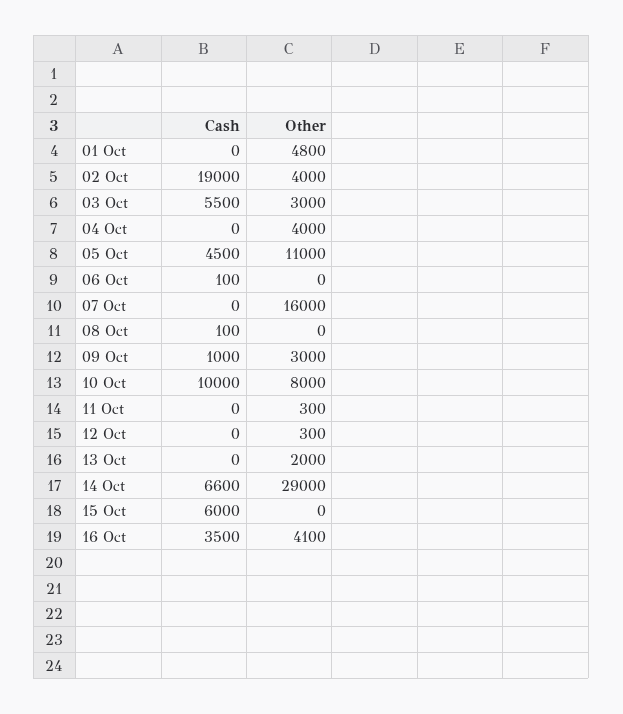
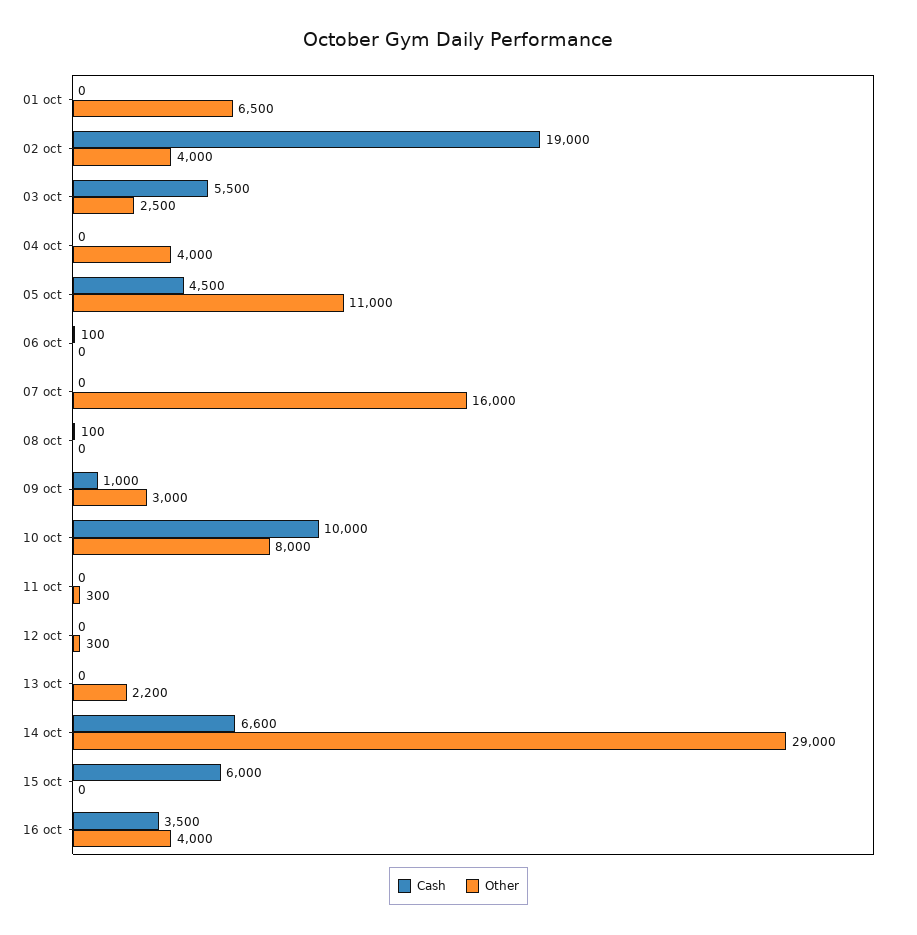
Other, 01 Oct: 4800 -> 6500
Other, 03 Oct: 3000 -> 2500
Other, 13 Oct: 2000 -> 2200
Other, 16 Oct: 4100 -> 4000

